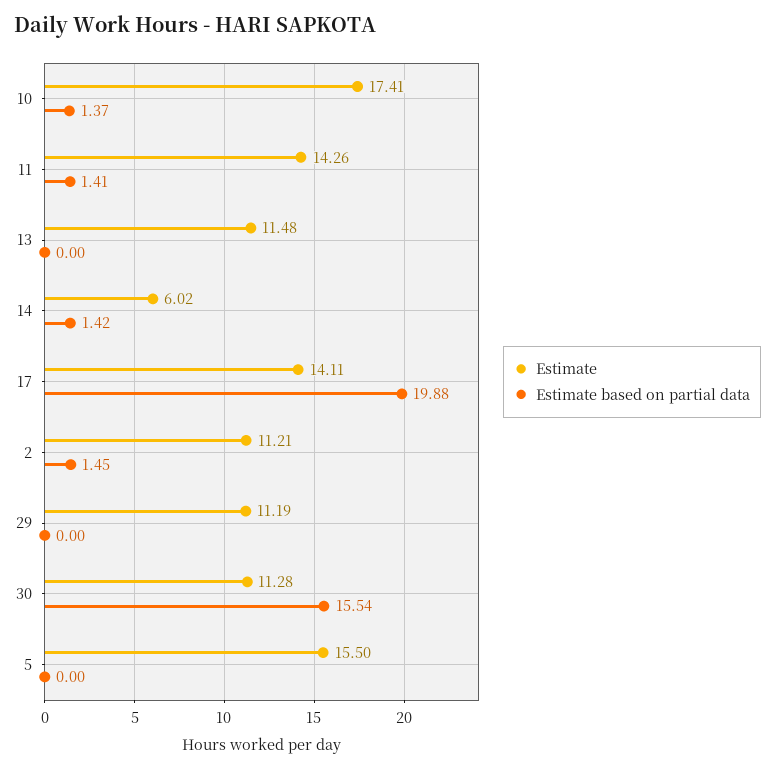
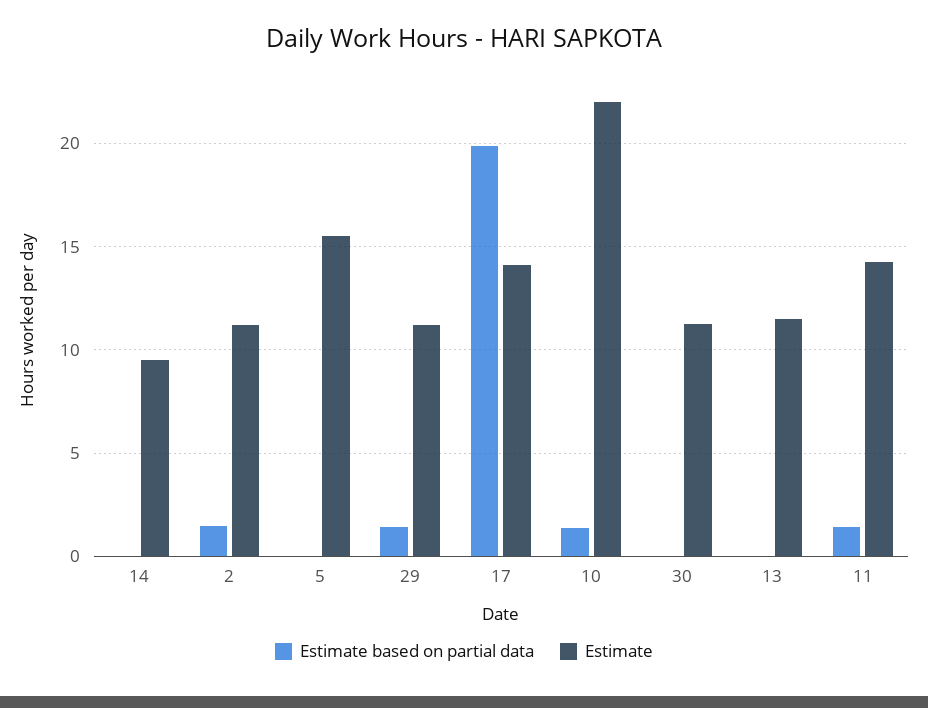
Estimate, 10: 17.41 -> 22
Estimate, 14: 6.02 -> 9.5
Estimate based on partial data, 14: 1.42 -> 0
Estimate based on partial data, 29: 0 -> 1.5
Estimate based on partial data, 30: 15.54 -> 0

